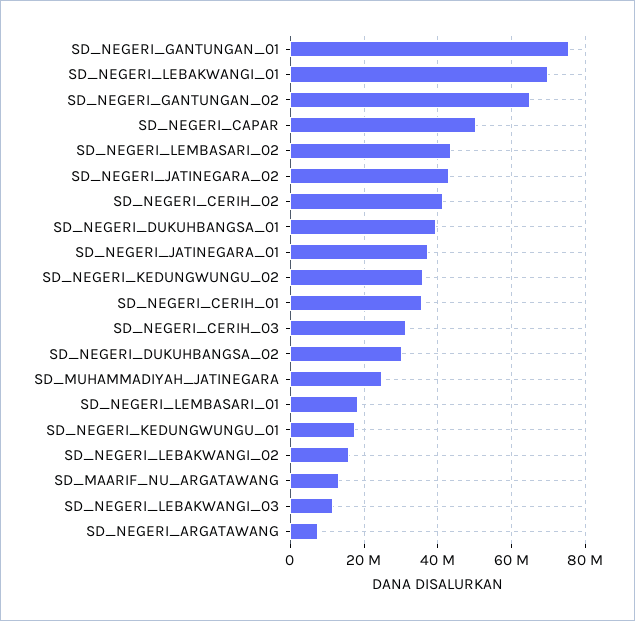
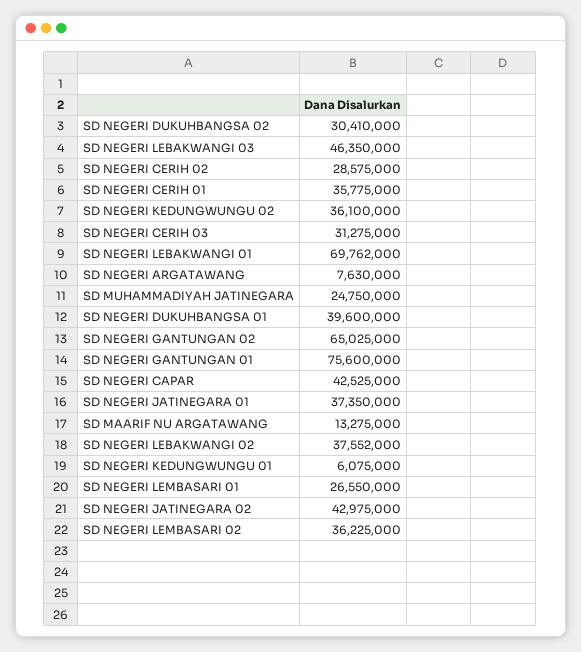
SD_NEGERI_CAPAR: 50000000 -> 42525000
SD_NEGERI_LEMBASARI_02: 44000000 -> 36225000
SD_NEGERI_CERIH_02: 42000000 -> 28575000
SD_NEGERI_LEMBASARI_01: 18000000 -> 26550000
SD_NEGERI_KEDUNGWUNGU_01: 18000000 -> 6075000
SD_NEGERI_LEBAKWANGI_02: 16000000 -> 37552000
SD_NEGERI_LEBAKWANGI_03: 12000000 -> 46350000

